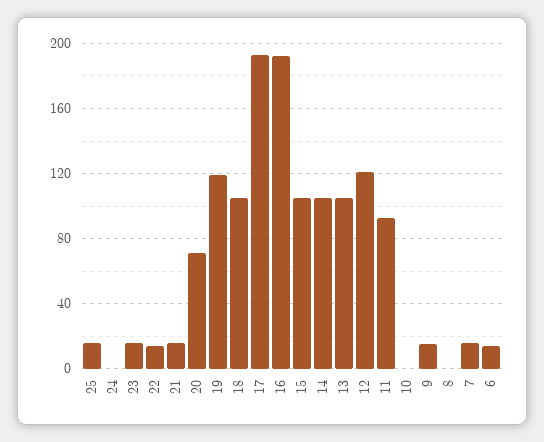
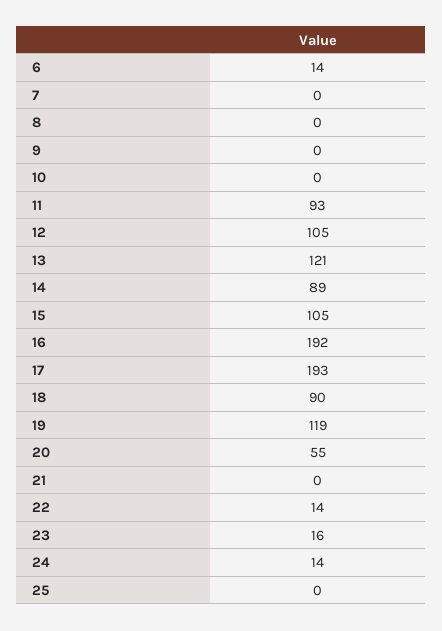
25: 15 -> 0
24: 0 -> 14
21: 15 -> 0
20: 70 -> 55
18: 105 -> 90
14: 105 -> 89
13: 105 -> 121
12: 120 -> 105
9: 15 -> 0
7: 15 -> 0

